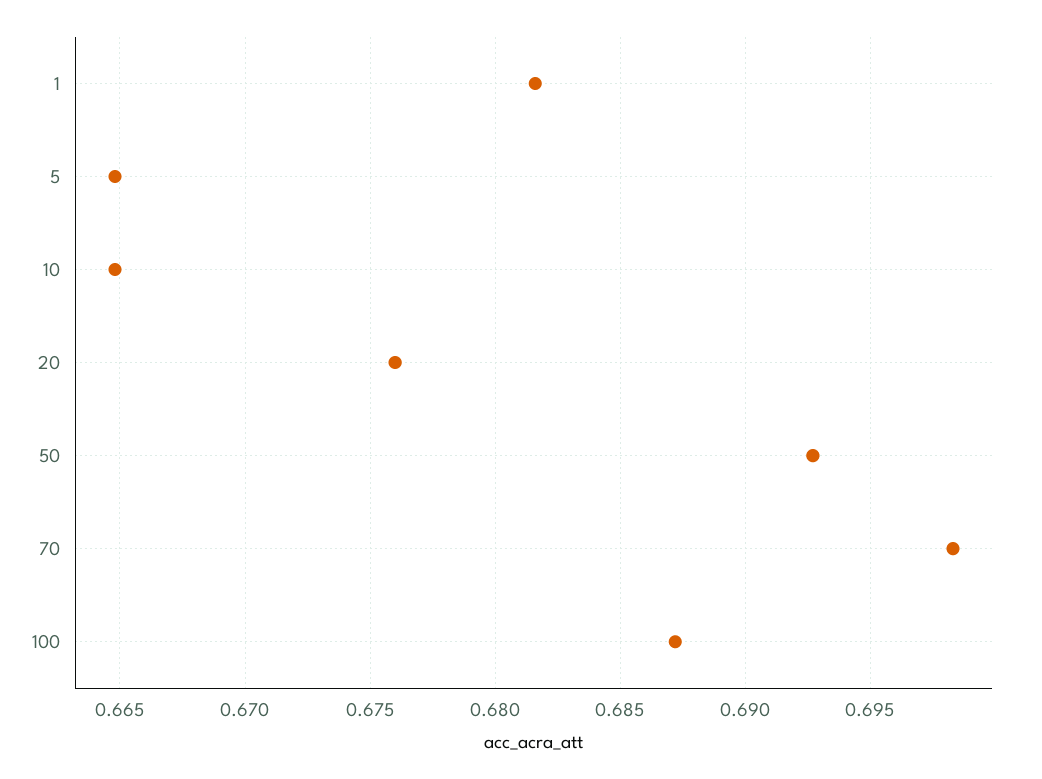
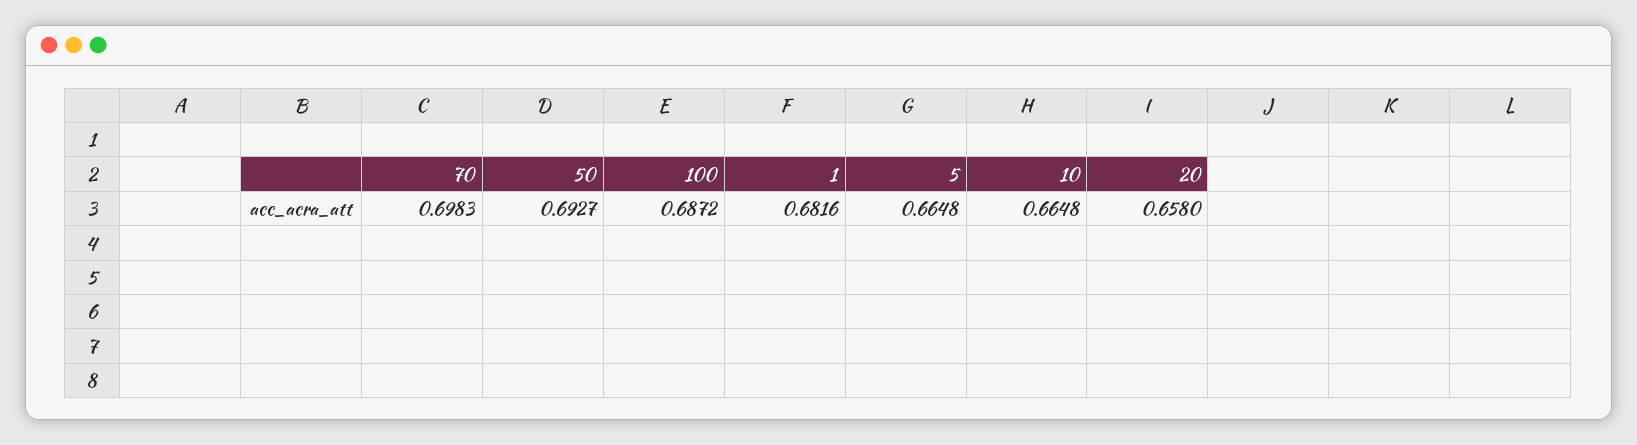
20: 0.676 -> 0.658

